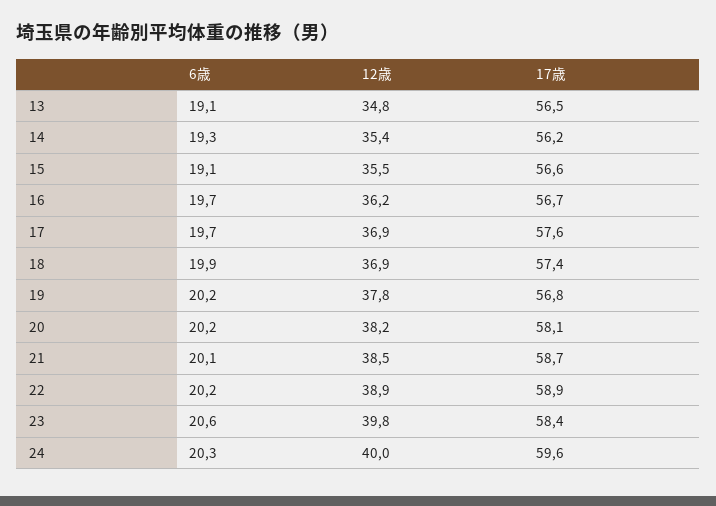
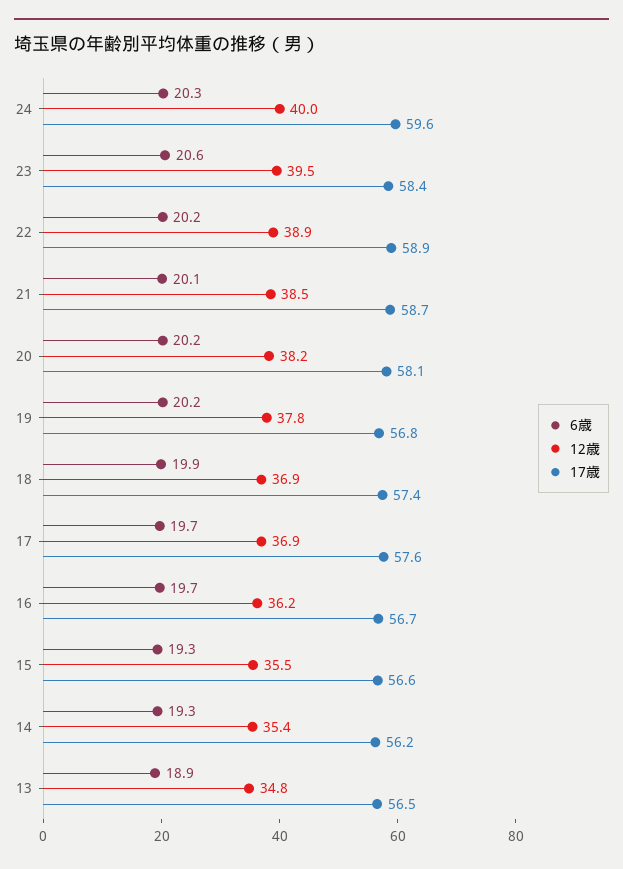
6歳, 13: 19.1 -> 18.9
6歳, 15: 19.1 -> 19.3
12歳, 23: 39.8 -> 39.5

